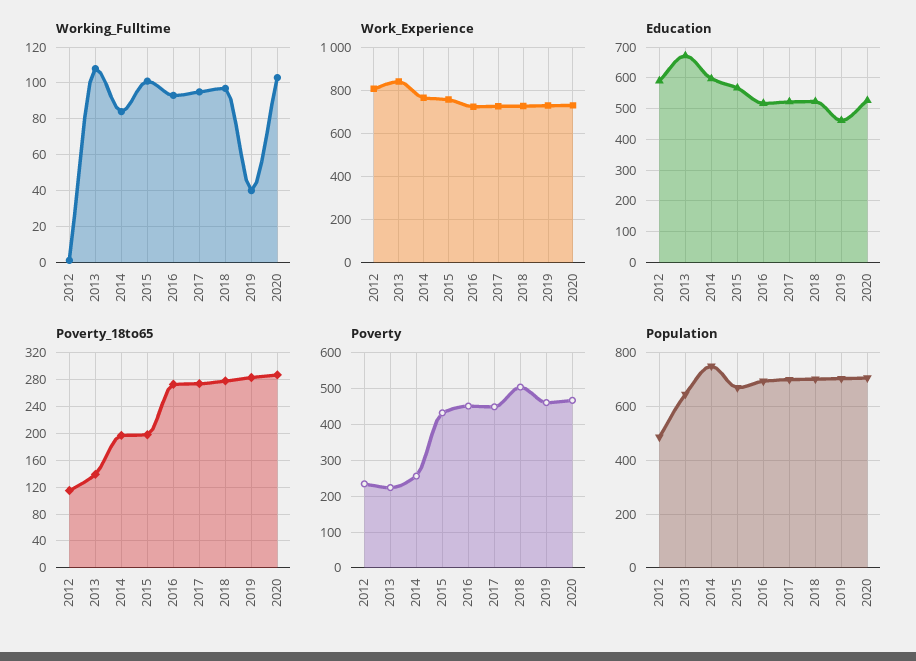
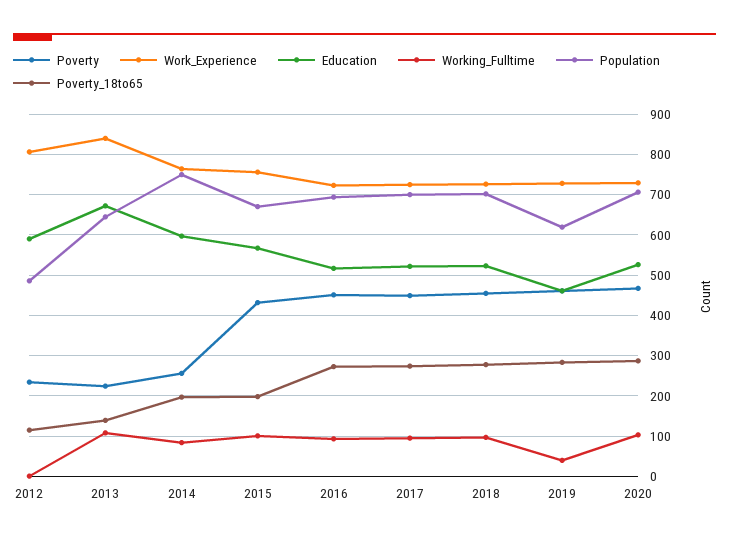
Poverty, 2018: 500 -> 460
Population, 2019: 700 -> 620

